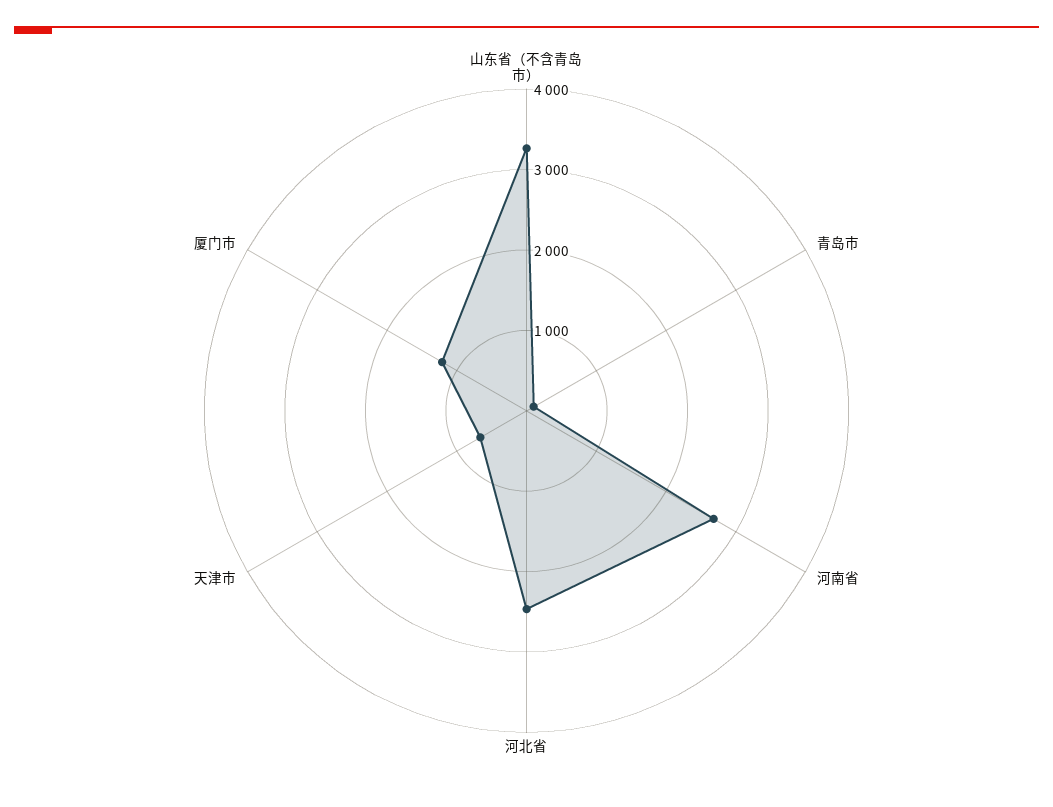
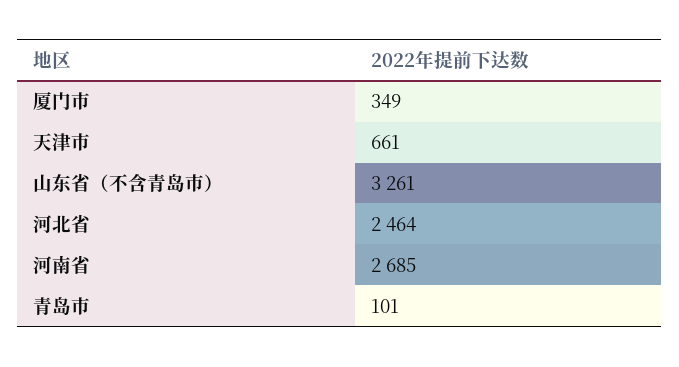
厦门市: 1200 -> 349

